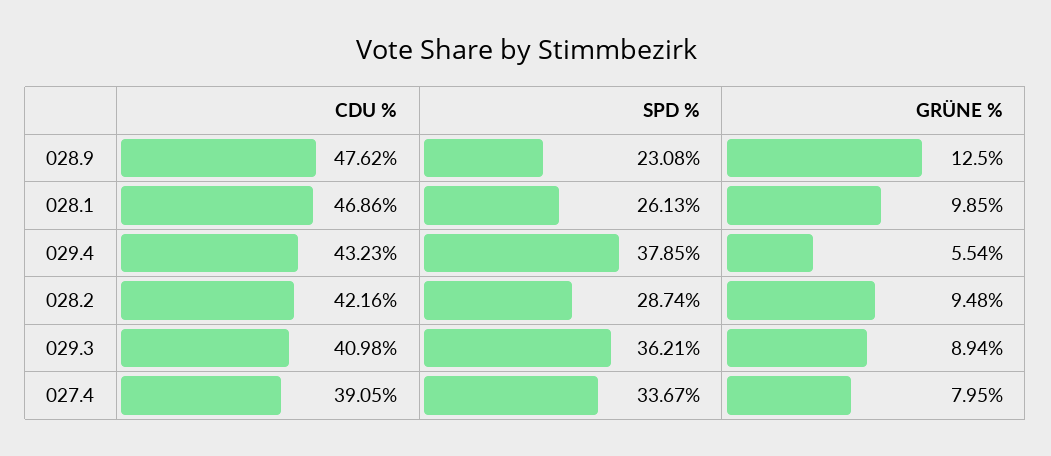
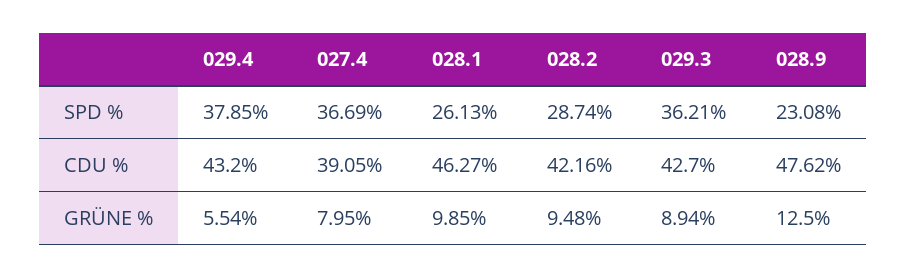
CDU %, 028.1: 46.86 -> 46.27
CDU %, 029.4: 43.23 -> 43.2
CDU %, 029.3: 40.98 -> 42.7
SPD %, 027.4: 33.67 -> 36.69

